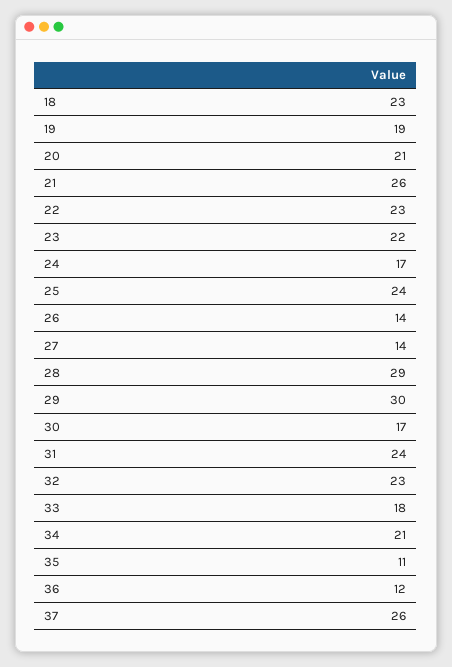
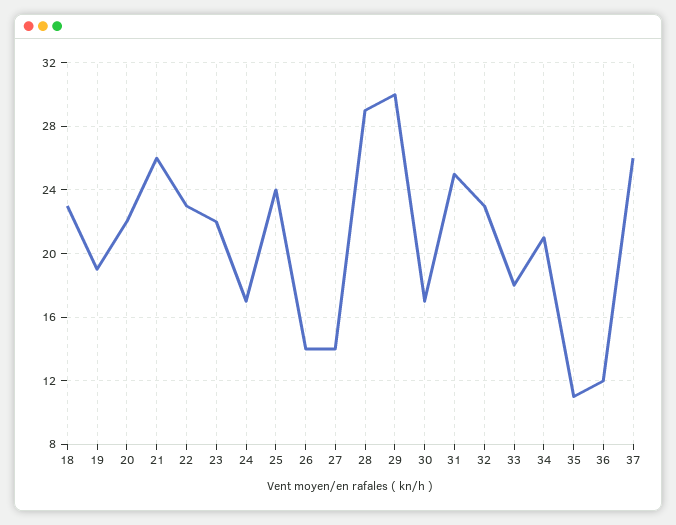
20: 21 -> 22
31: 24 -> 25

